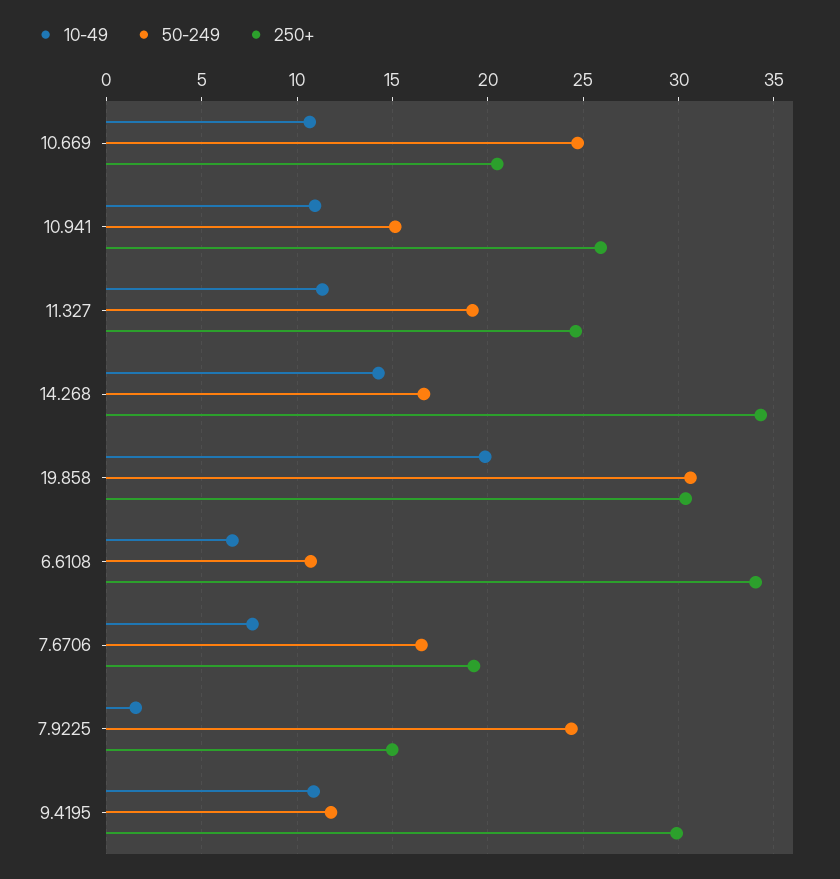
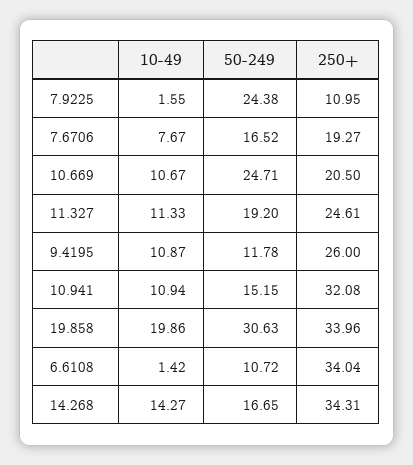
250+, 10.941: 26 -> 32.08
250+, 19.858: 30.5 -> 33.96
10-49, 6.6108: 6.5 -> 1.42
250+, 7.9225: 15 -> 10.95
250+, 9.4195: 30 -> 26

